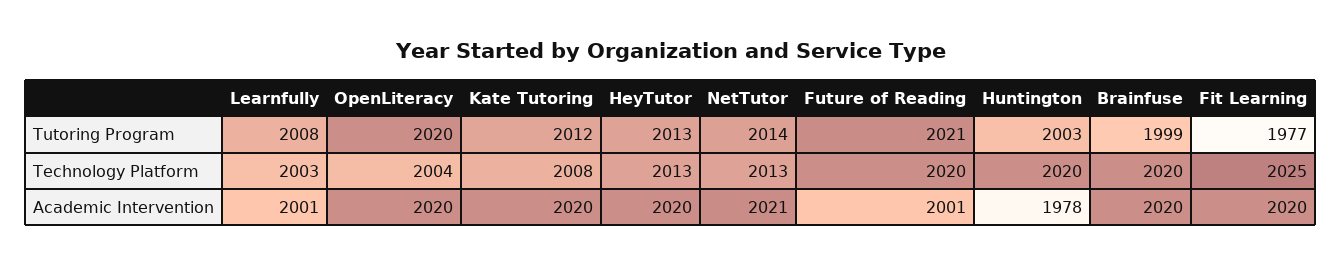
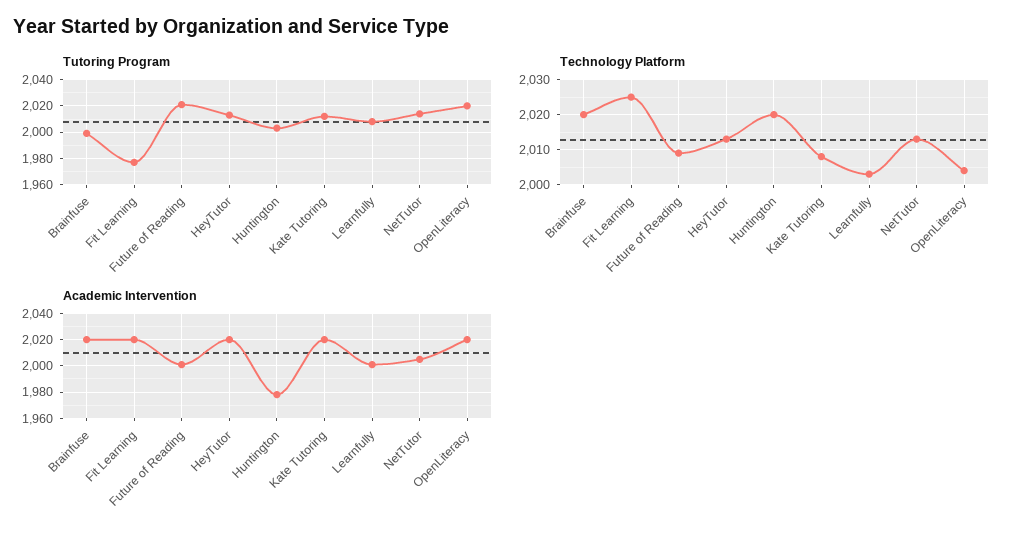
Technology Platform, Future of Reading: 2020 -> 2010
Academic Intervention, NetTutor: 2021 -> 2005

